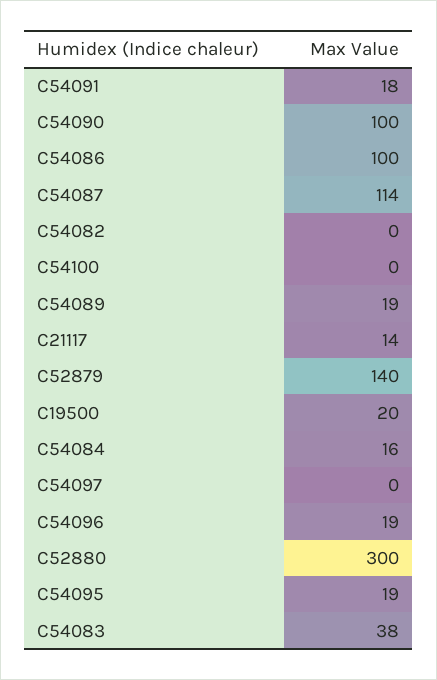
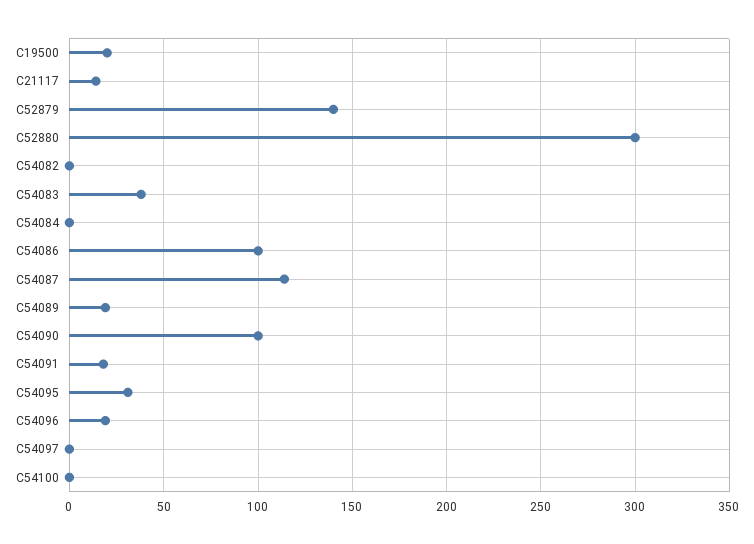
C54084: 16 -> 0
C54095: 19 -> 30

